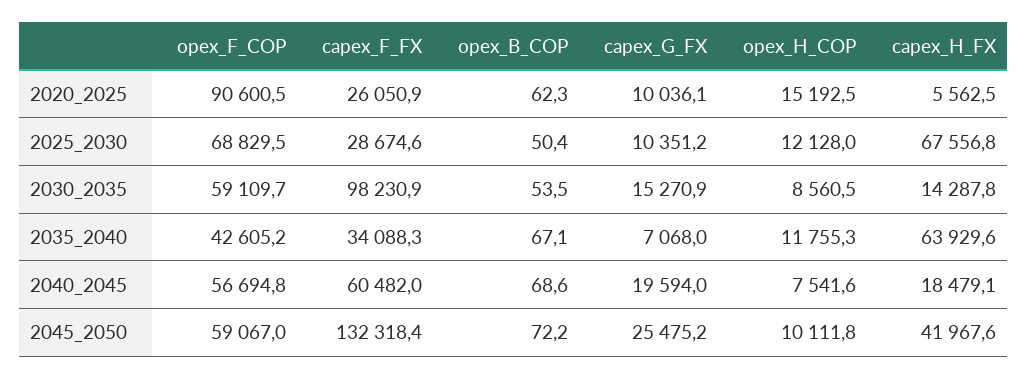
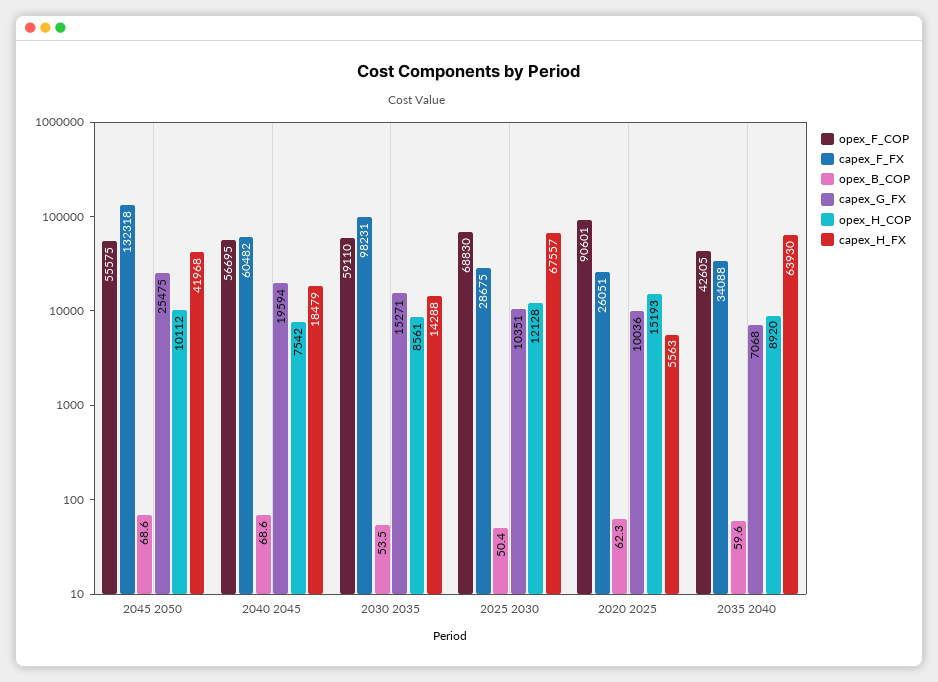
opex_B_COP, 2035_2040: 67.1 -> 59.6
opex_H_COP, 2035_2040: 11755.3 -> 8920
opex_F_COP, 2045_2050: 59067 -> 55575
opex_B_COP, 2045_2050: 72.2 -> 68.6

